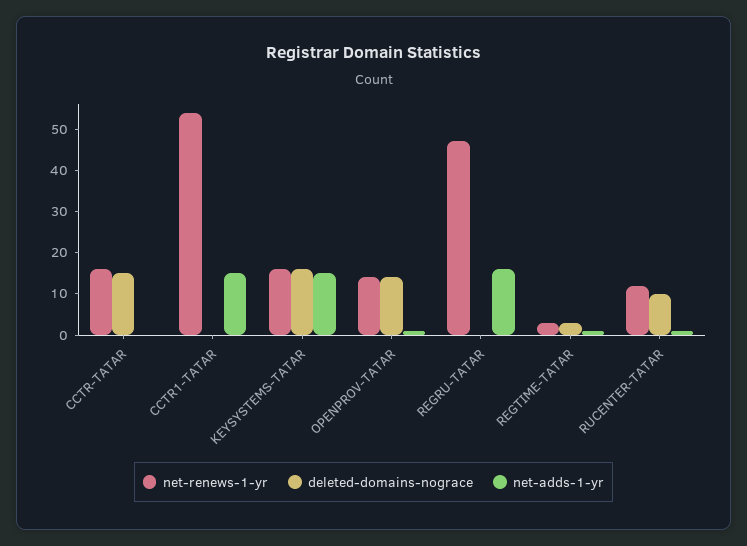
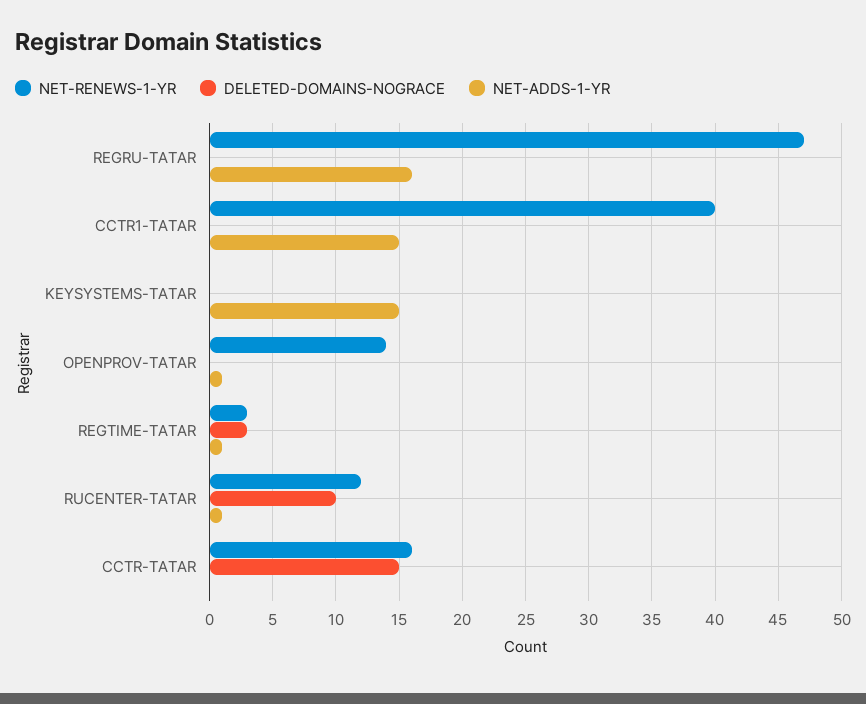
net-renews-1-yr, CCTR1-TATAR: 55 -> 40
net-renews-1-yr, KEYSYSTEMS-TATAR: 15 -> 0
deleted-domains-nograce, KEYSYSTEMS-TATAR: 15 -> 0
deleted-domains-nograce, OPENPROV-TATAR: 15 -> 0

